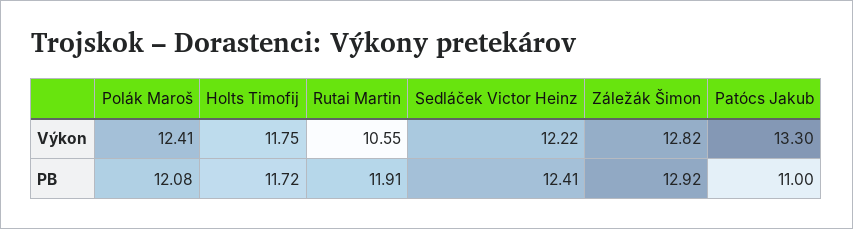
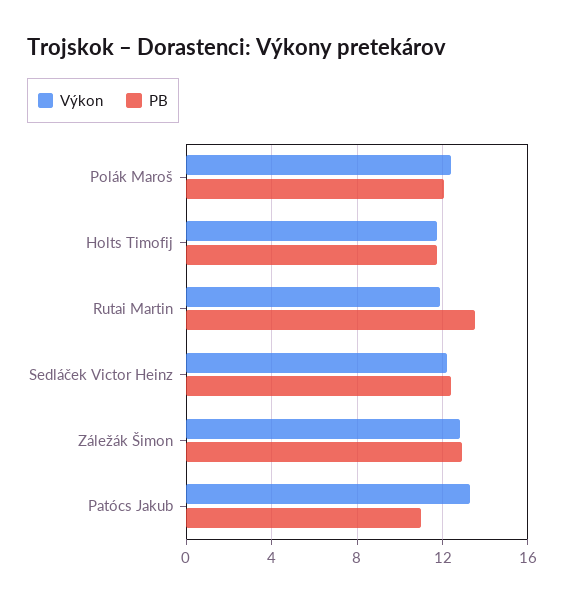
Výkon, Rutai Martin: 10.55 -> 12
PB, Rutai Martin: 11.91 -> 13.5

